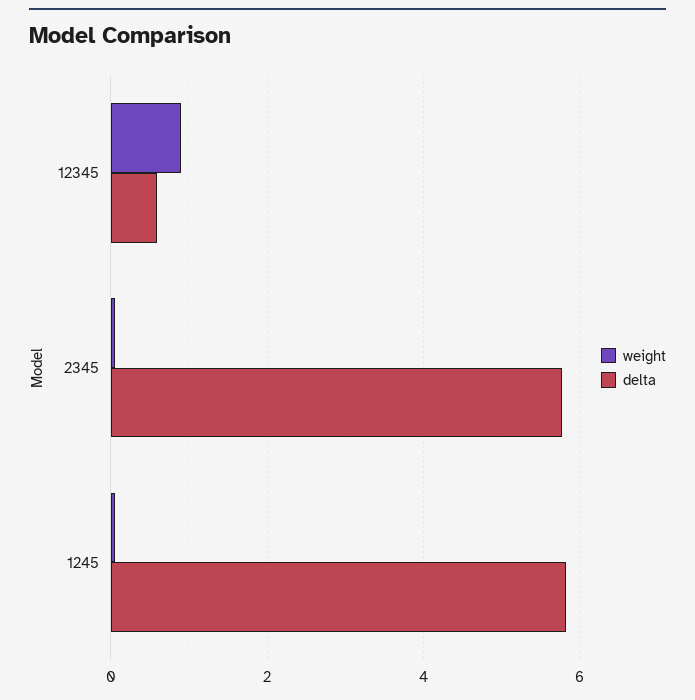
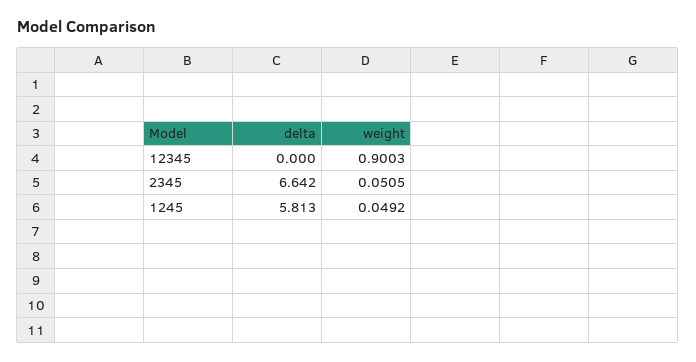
delta, 12345: 0.6 -> 0
delta, 2345: 5.8 -> 6.642

